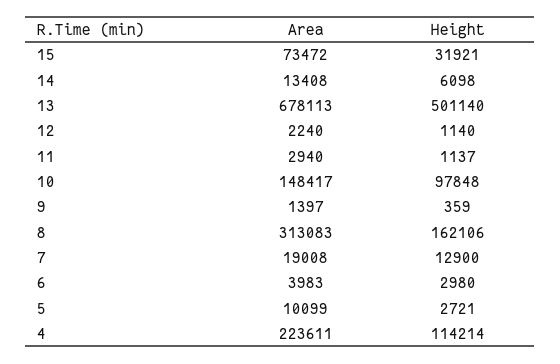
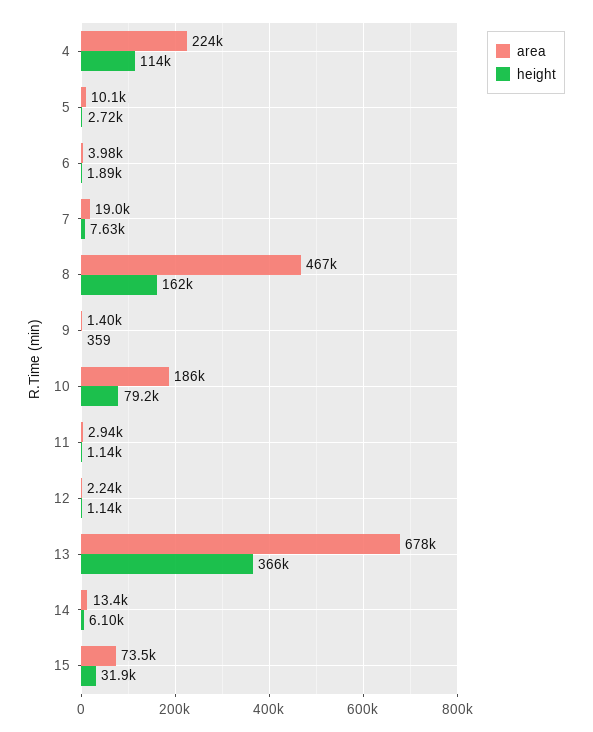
Height, 13: 501140 -> 366000
Area, 10: 148417 -> 186000
Height, 10: 97848 -> 79200
Area, 8: 313083 -> 467000
Height, 7: 12900 -> 7630
Height, 6: 2980 -> 1890

